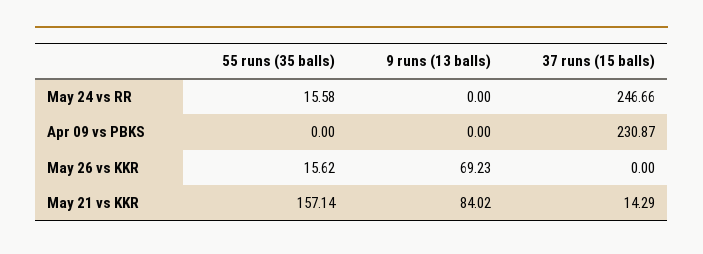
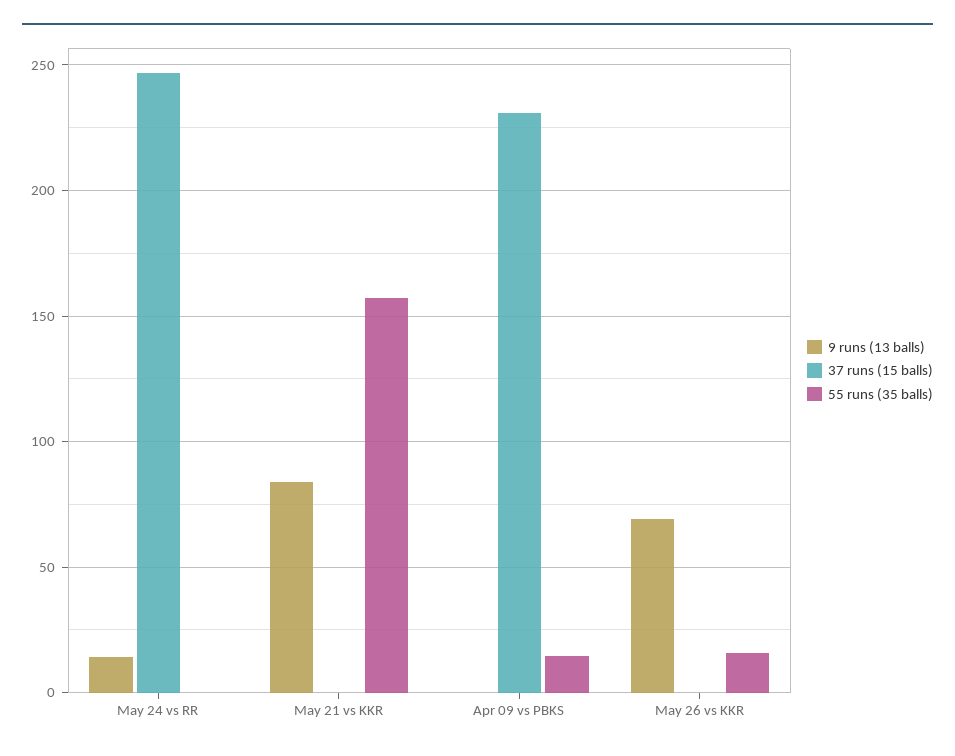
55 runs (35 balls), May 24 vs RR: 15.58 -> 0
9 runs (13 balls), May 24 vs RR: 0 -> 15
55 runs (35 balls), Apr 09 vs PBKS: 0 -> 15
37 runs (15 balls), May 21 vs KKR: 14.29 -> 0

